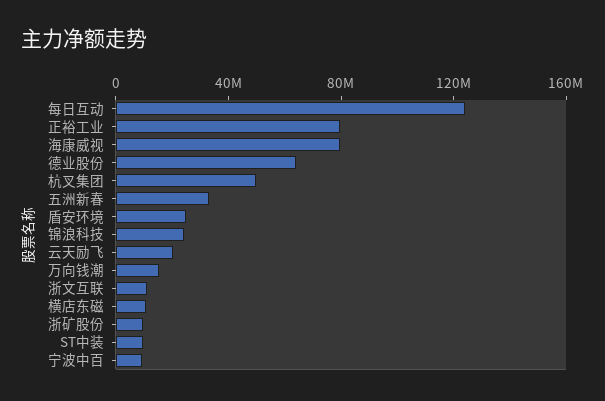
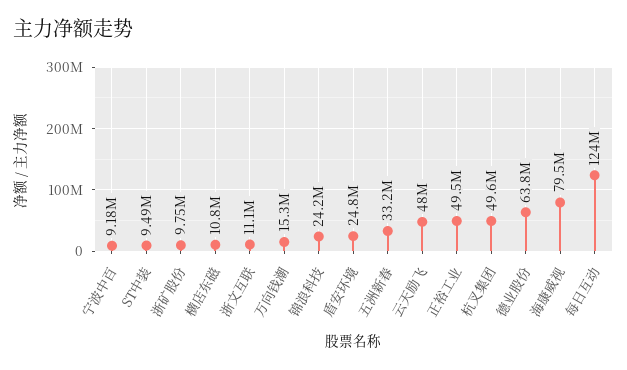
正裕工业: 80000000 -> 49500000
云天励飞: 20000000 -> 48000000

